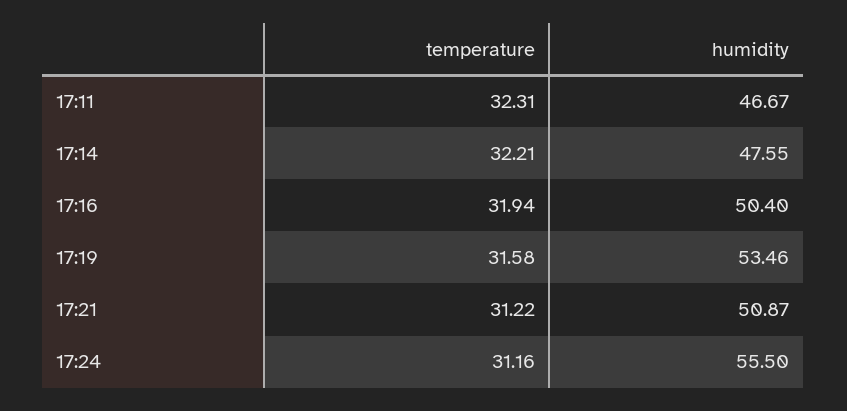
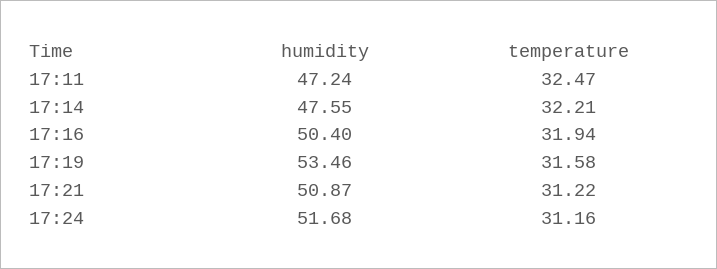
temperature, 17:11: 32.31 -> 32.47
humidity, 17:11: 46.67 -> 47.24
humidity, 17:24: 55.5 -> 51.68

